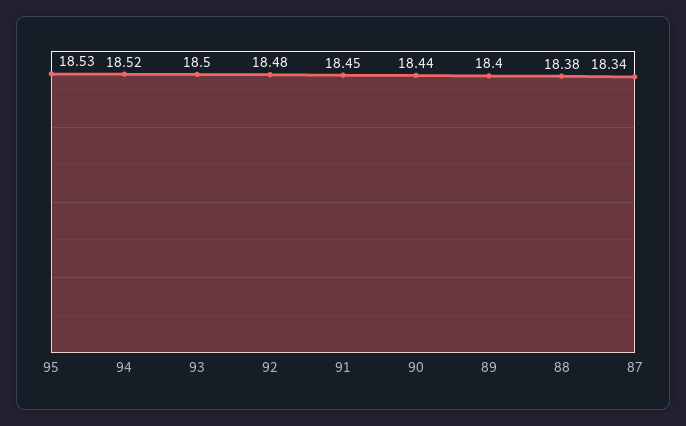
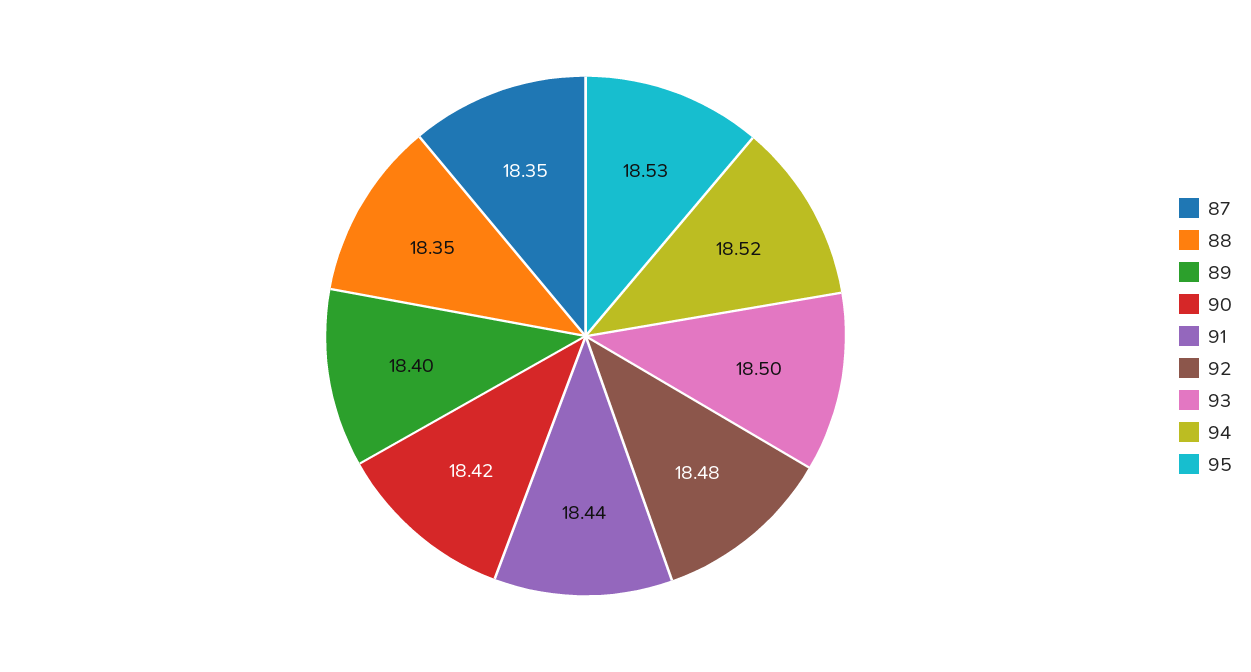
91: 18.45 -> 18.44
90: 18.44 -> 18.42
88: 18.38 -> 18.35
87: 18.34 -> 18.35

